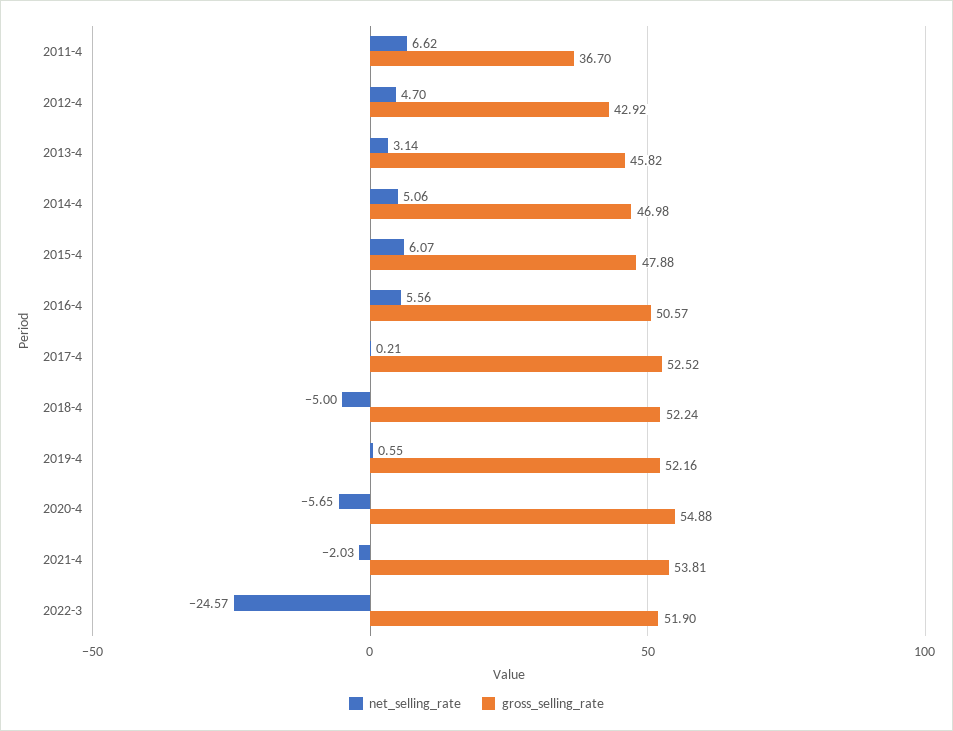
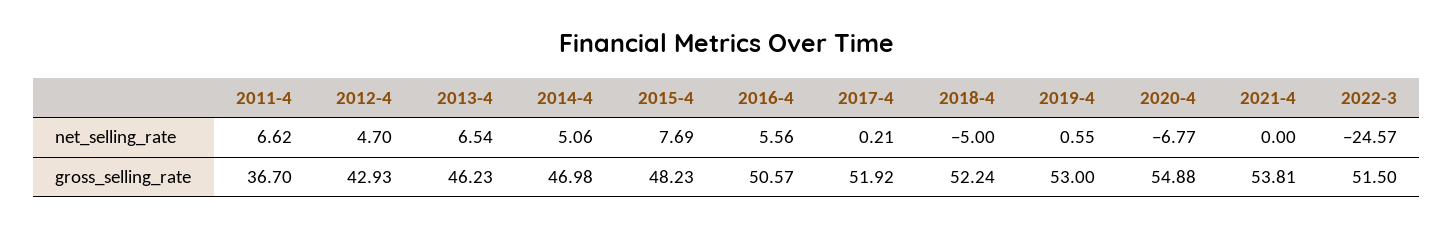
gross_selling_rate, 2012-4: 42.92 -> 42.93
net_selling_rate, 2013-4: 3.14 -> 6.54
gross_selling_rate, 2013-4: 45.82 -> 46.23
net_selling_rate, 2015-4: 6.07 -> 7.69
gross_selling_rate, 2015-4: 47.88 -> 48.23
gross_selling_rate, 2017-4: 52.52 -> 51.92
gross_selling_rate, 2019-4: 52.16 -> 53
net_selling_rate, 2020-4: -5.65 -> -6.77
net_selling_rate, 2021-4: -2.03 -> 0
gross_selling_rate, 2022-3: 51.9 -> 51.5

